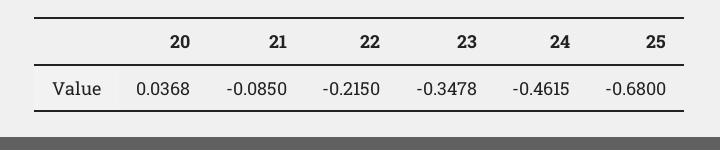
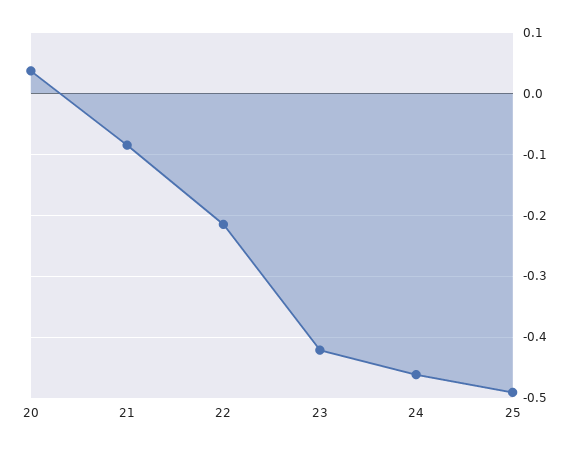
23: -0.3478 -> -0.42
25: -0.68 -> -0.49

